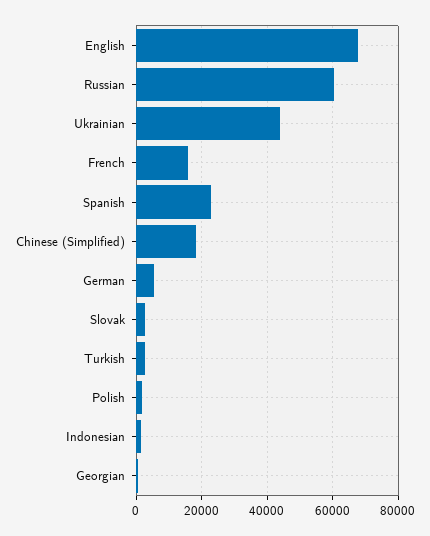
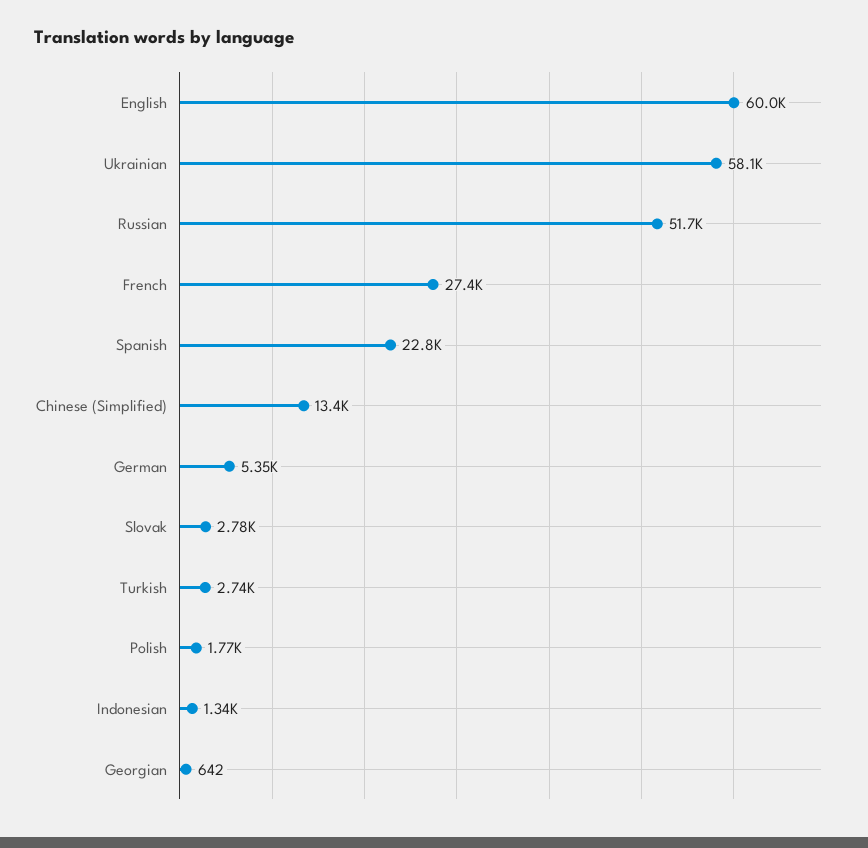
English: 68000 -> 60000
Russian: 60000 -> 51700
Ukrainian: 44000 -> 58100
French: 16000 -> 27400
Chinese (Simplified): 18000 -> 13400

